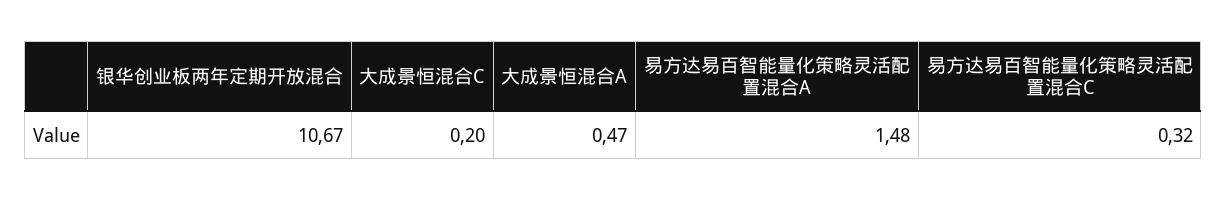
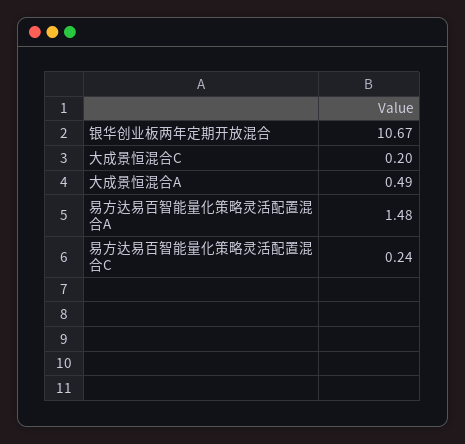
大成景恒混合A: 0.47 -> 0.49
易方达易百智能量化策略灵活配置混合C: 0.32 -> 0.24

